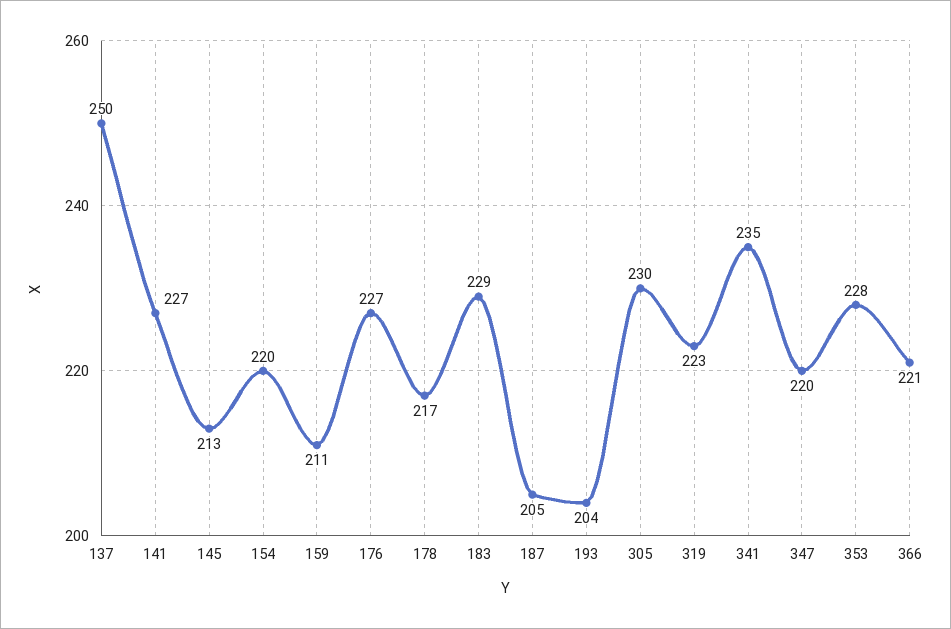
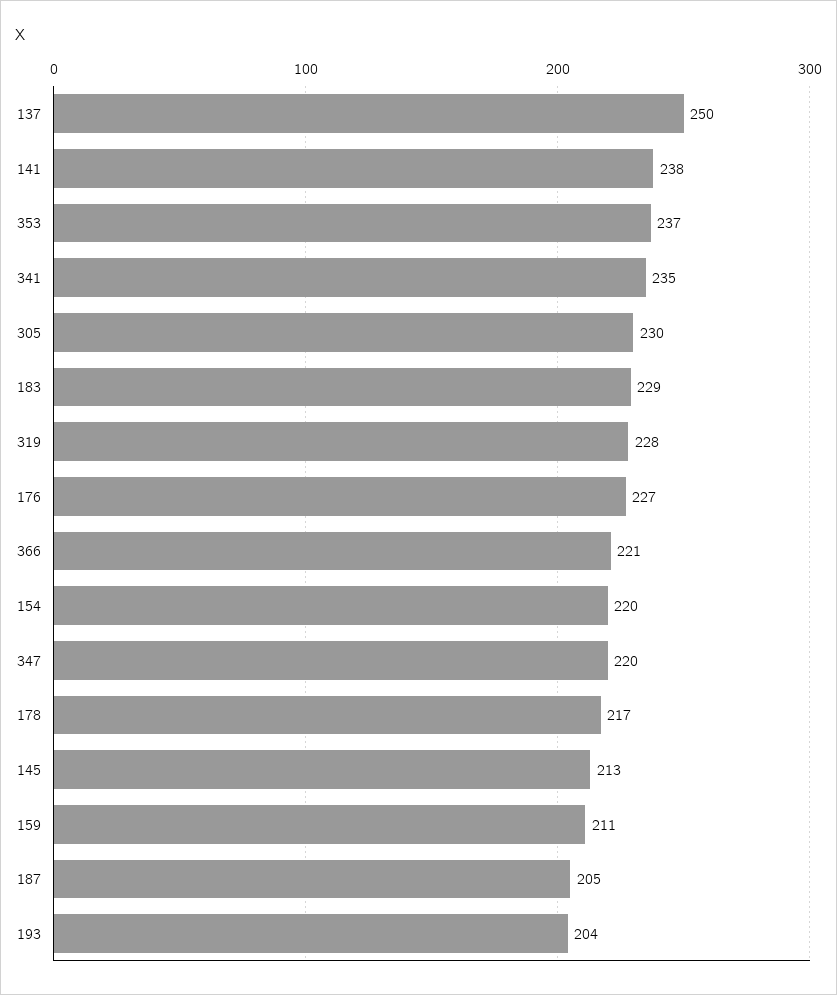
141: 227 -> 238
319: 223 -> 228
353: 228 -> 237

